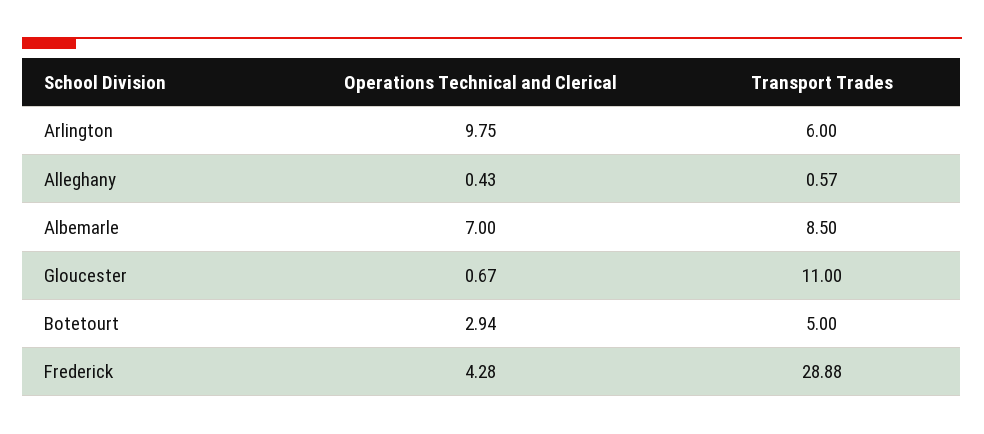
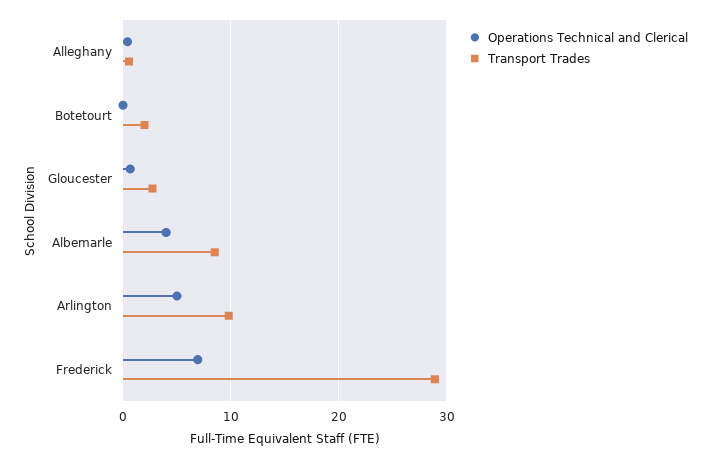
Operations Technical and Clerical, Arlington: 9.75 -> 5
Transport Trades, Arlington: 6 -> 10
Operations Technical and Clerical, Albemarle: 7 -> 4
Transport Trades, Gloucester: 11 -> 3
Operations Technical and Clerical, Botetourt: 2.94 -> 0
Transport Trades, Botetourt: 5 -> 2
Operations Technical and Clerical, Frederick: 4.28 -> 7

